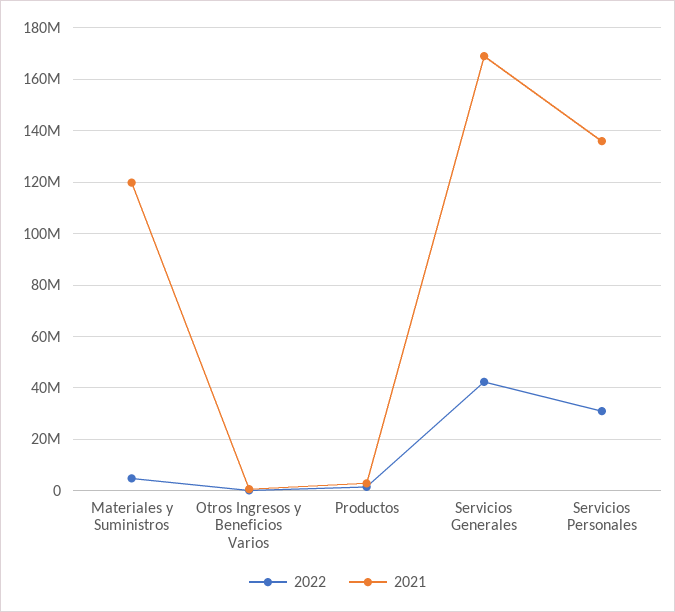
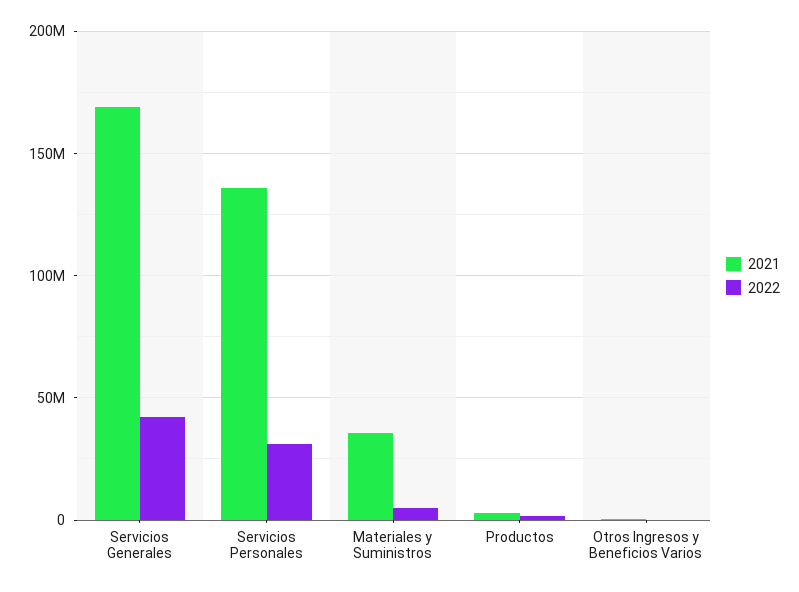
2021, Materiales y Suministros: 120000000 -> 35000000

